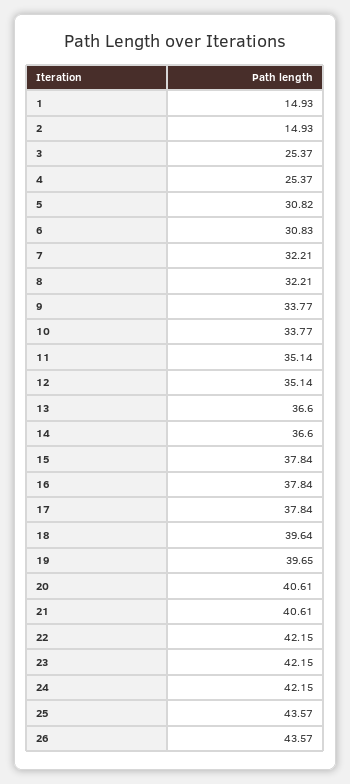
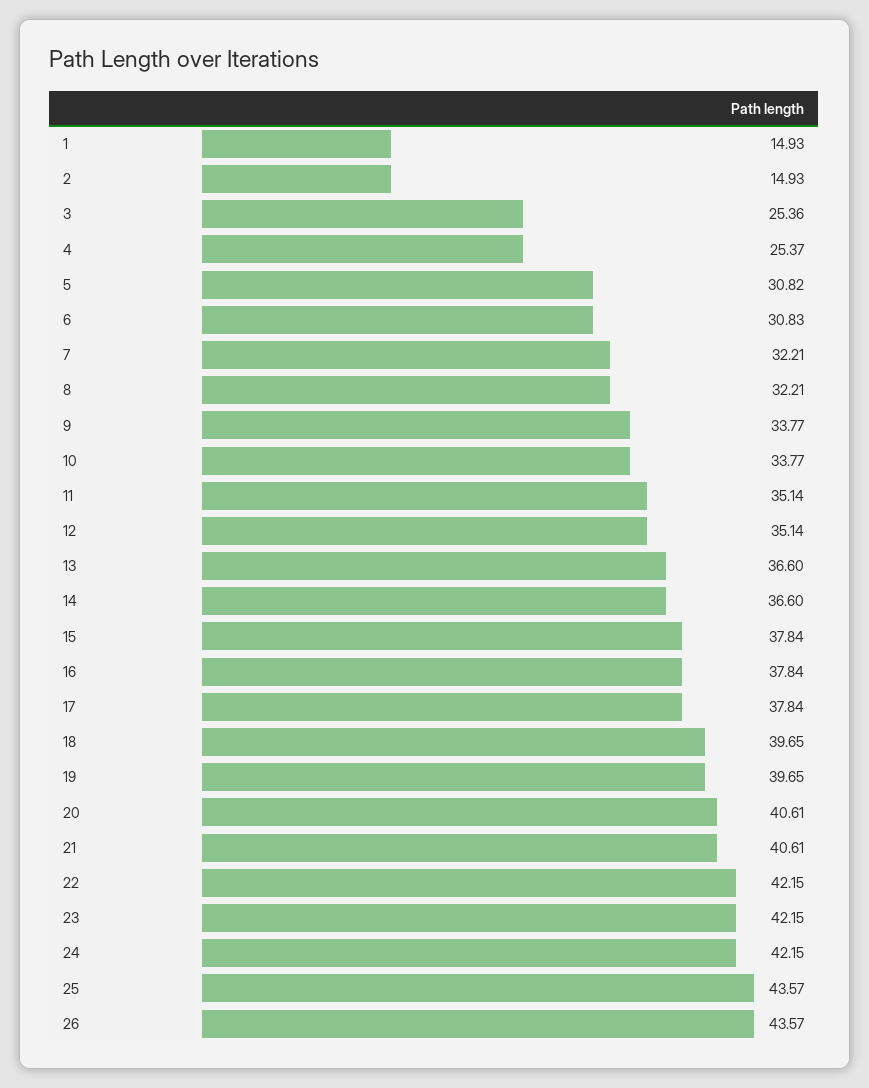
3: 25.37 -> 25.36
18: 39.64 -> 39.65

